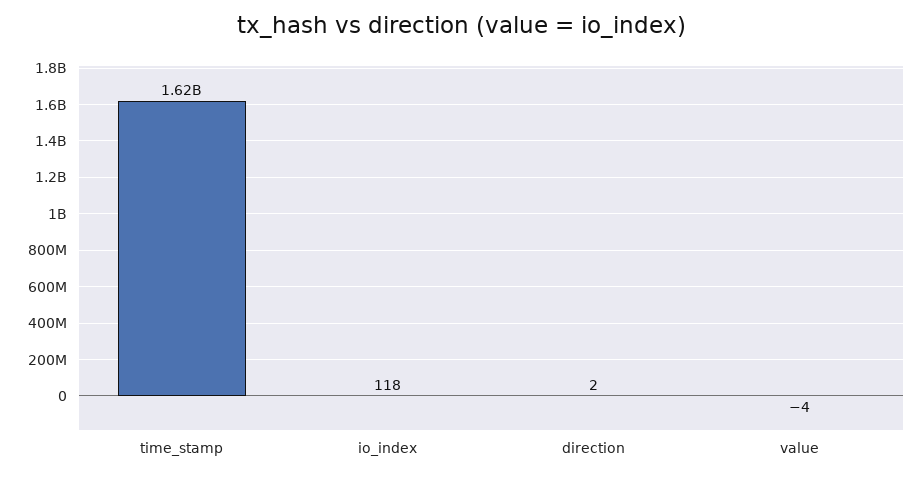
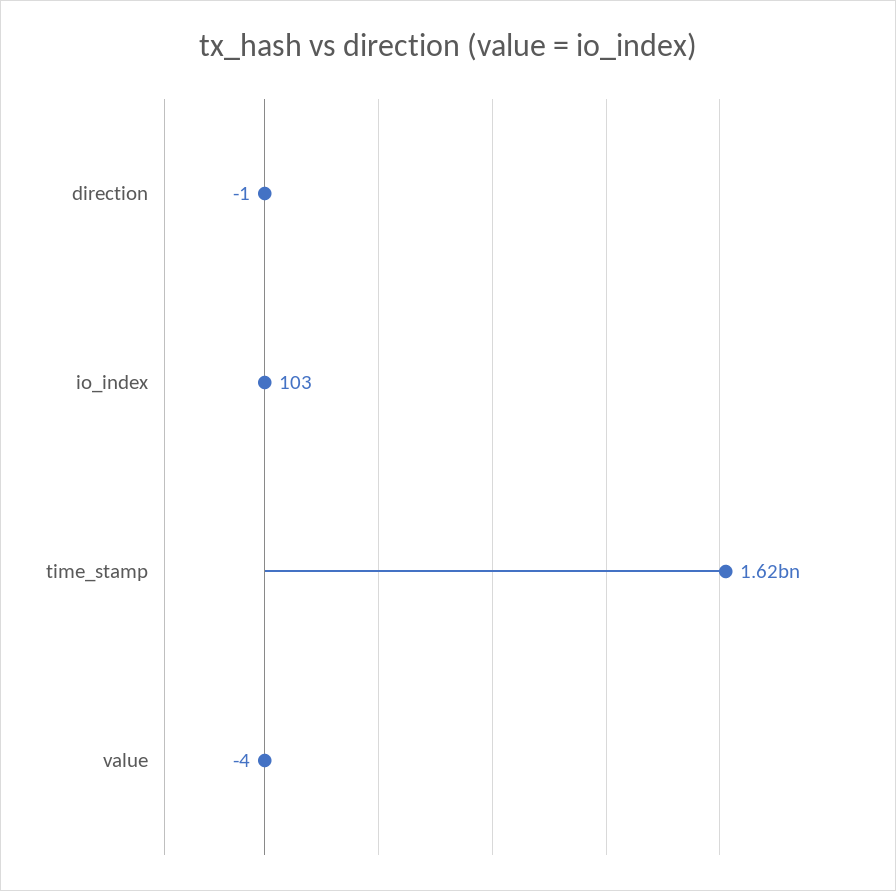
io_index: 118 -> 103
direction: 2 -> -1

